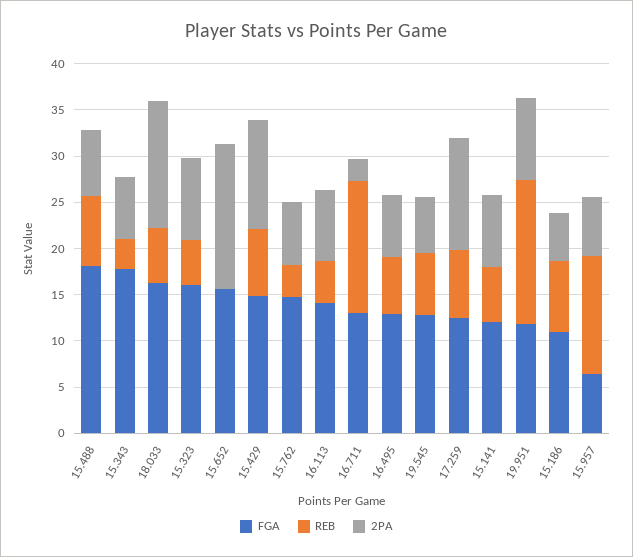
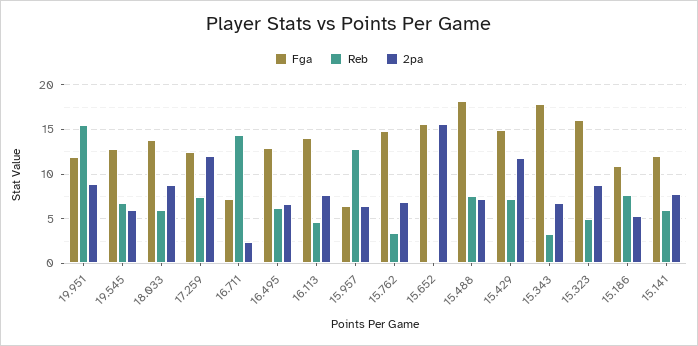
FGA, 18.033: 16 -> 14
2PA, 18.033: 14 -> 9
FGA, 16.711: 13 -> 7

